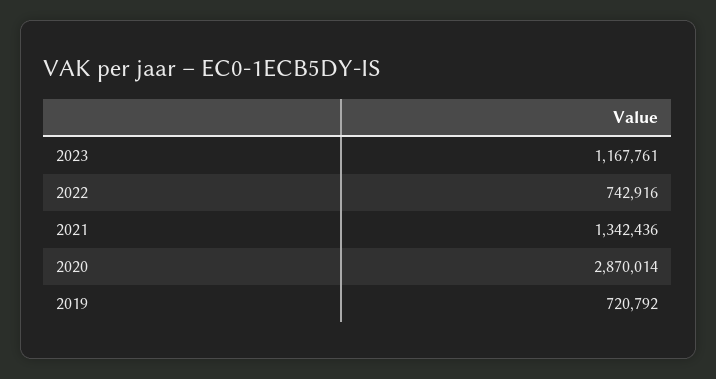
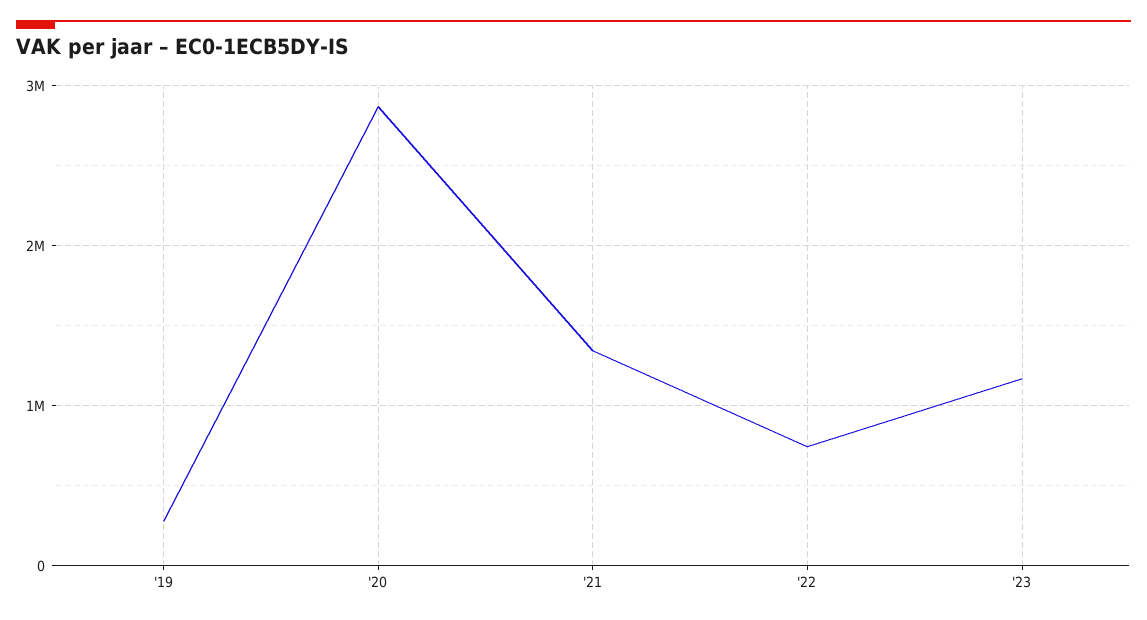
2019: 720792 -> 300000

